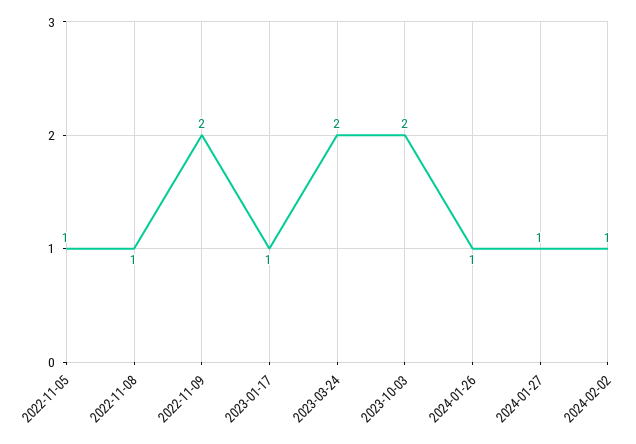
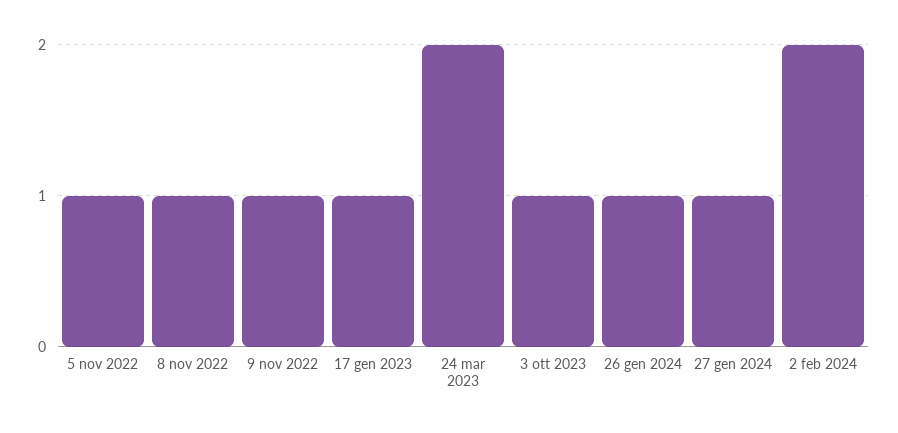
2022-11-09: 2 -> 1
2023-10-03: 2 -> 1
2024-02-02: 1 -> 2

